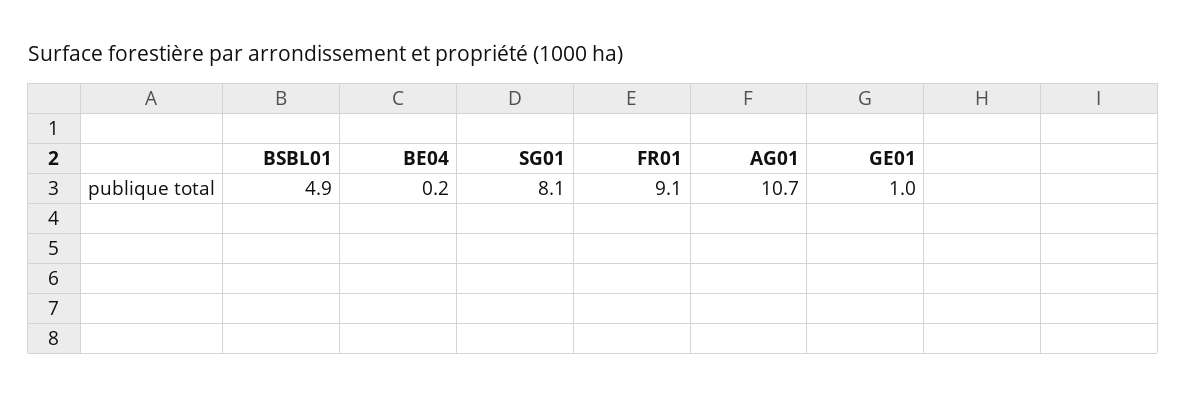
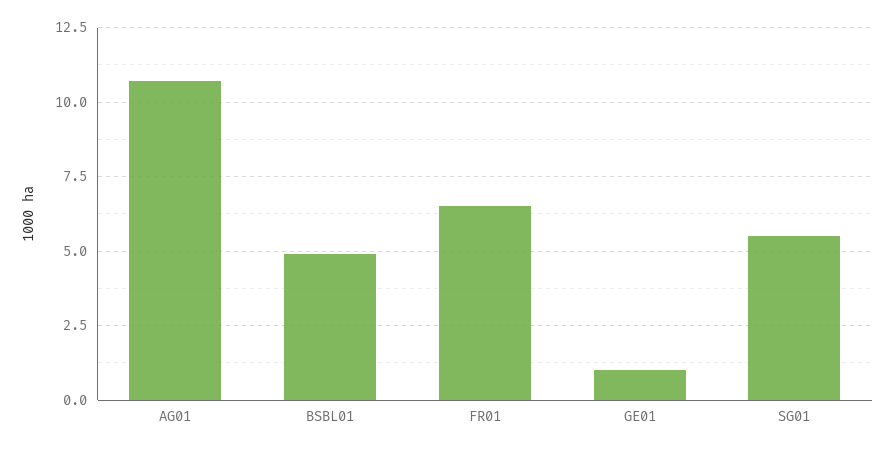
BE04: 0.2 -> none
SG01: 8.1 -> 5.5
FR01: 9.1 -> 6.5

